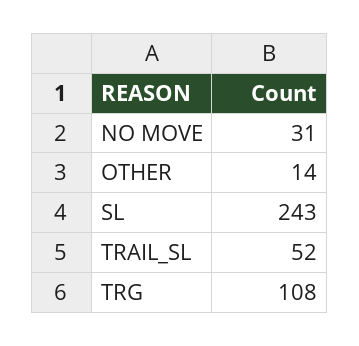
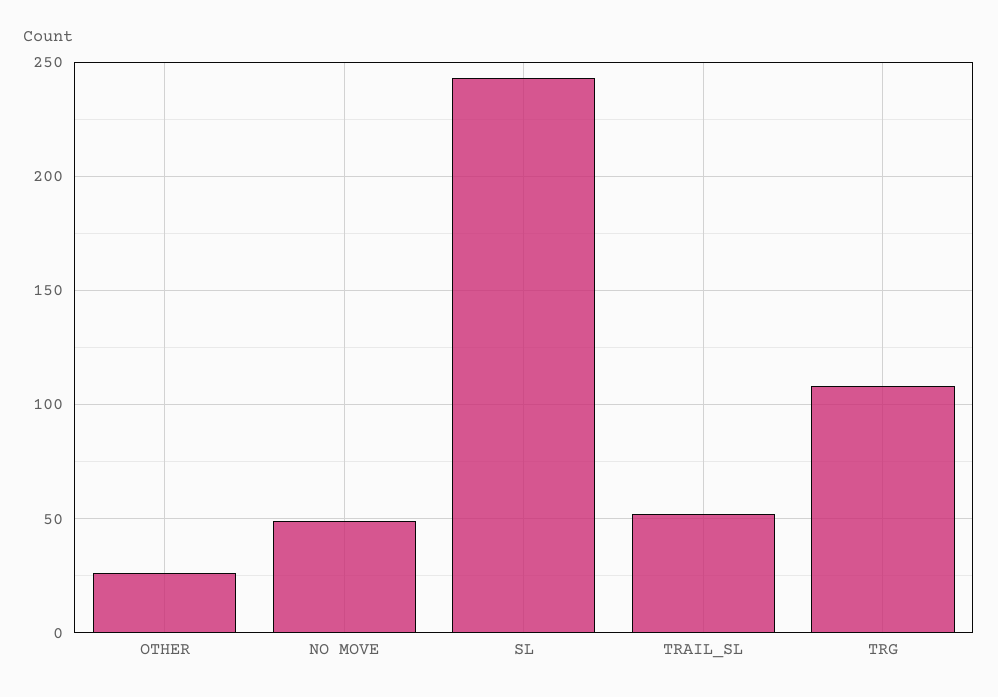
NO MOVE: 31 -> 50
OTHER: 14 -> 25

